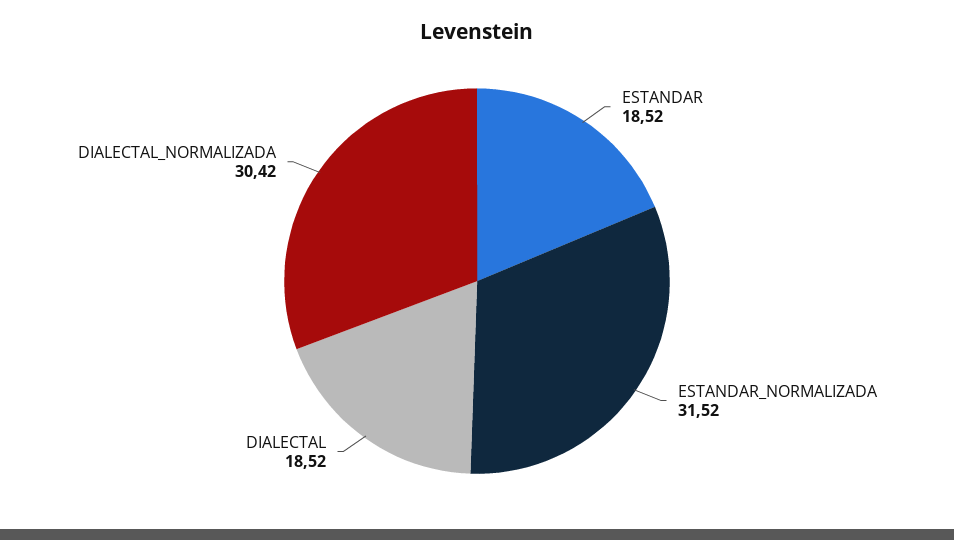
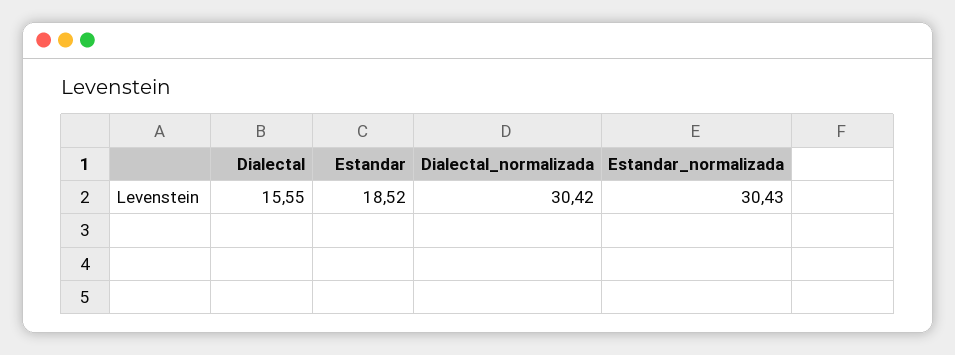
ESTANDAR_NORMALIZADA: 31.52 -> 30.43
DIALECTAL: 18.52 -> 15.55

